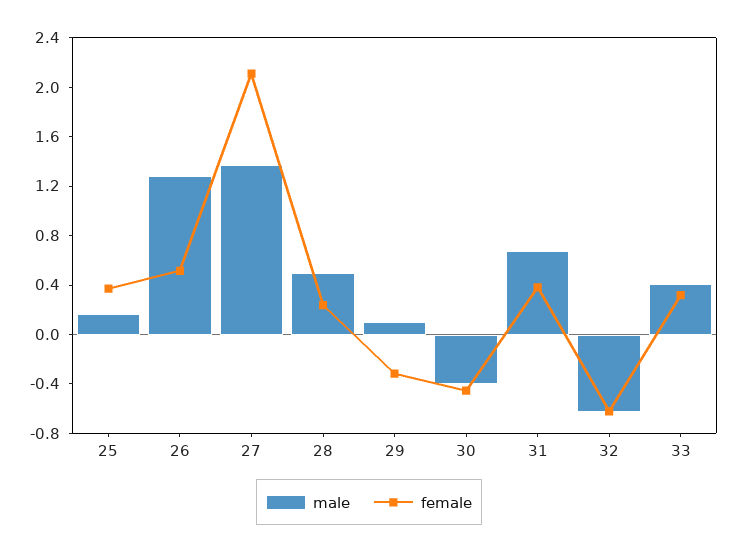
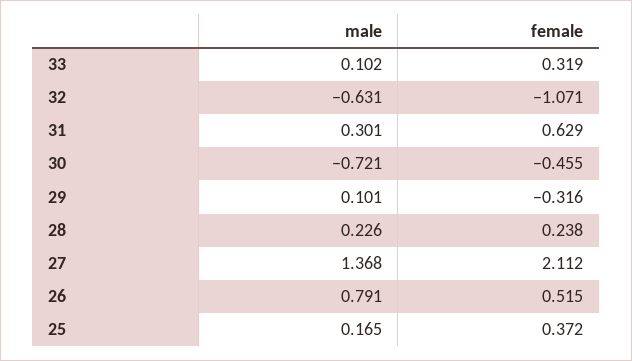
male, 26: 1.3 -> 0.791
male, 28: 0.5 -> 0.226
male, 30: -0.4 -> -0.721
male, 31: 0.7 -> 0.301
female, 31: 0.4 -> 0.629
female, 32: -0.6 -> -1.071
male, 33: 0.4 -> 0.102

